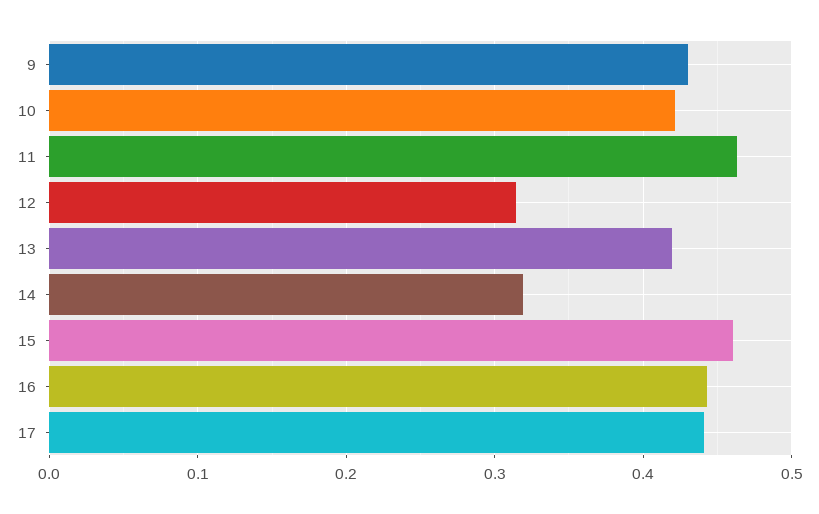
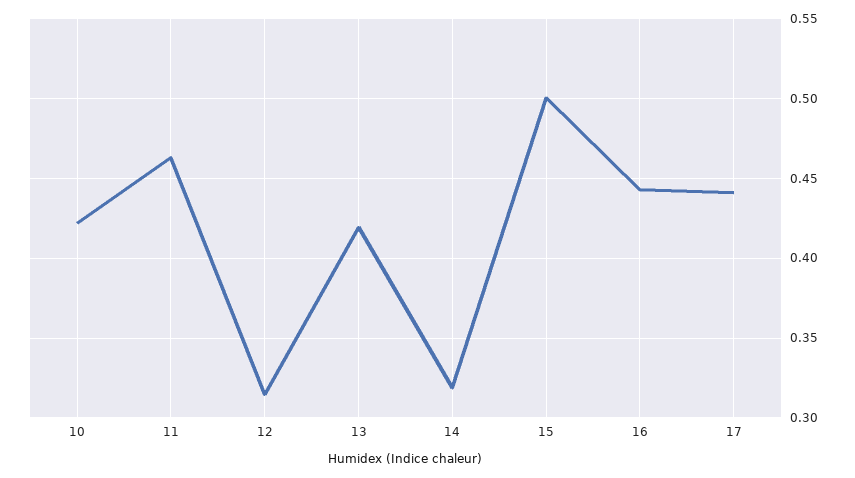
9: 0.43 -> none
15: 0.46 -> 0.5

